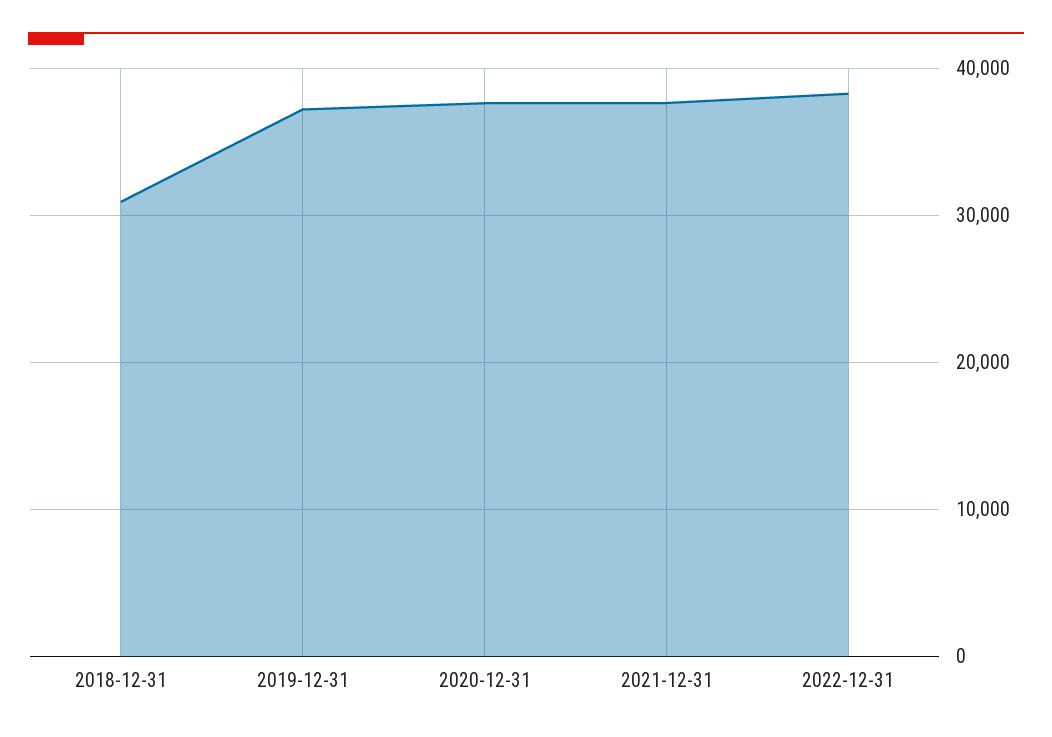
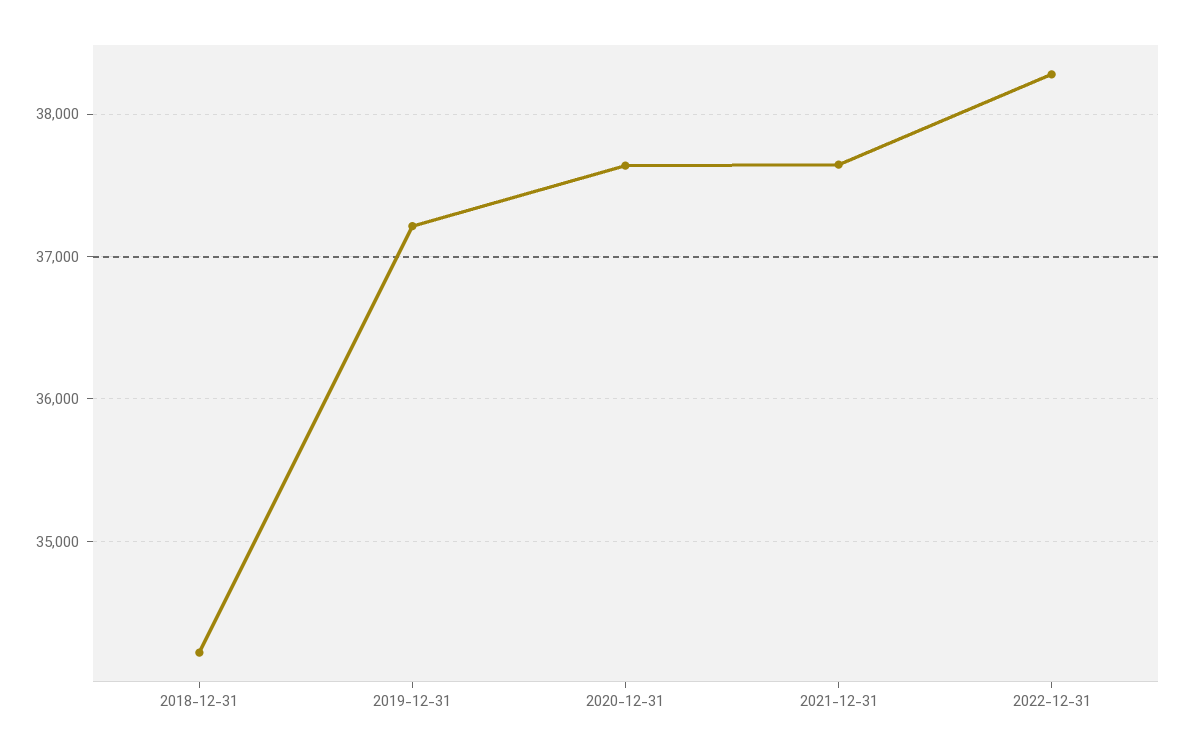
2018-12-31: 31000 -> 34200

